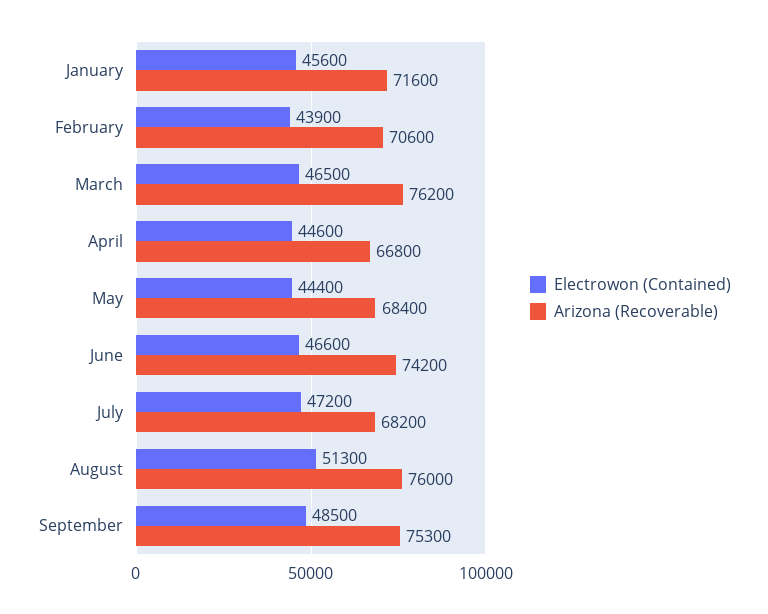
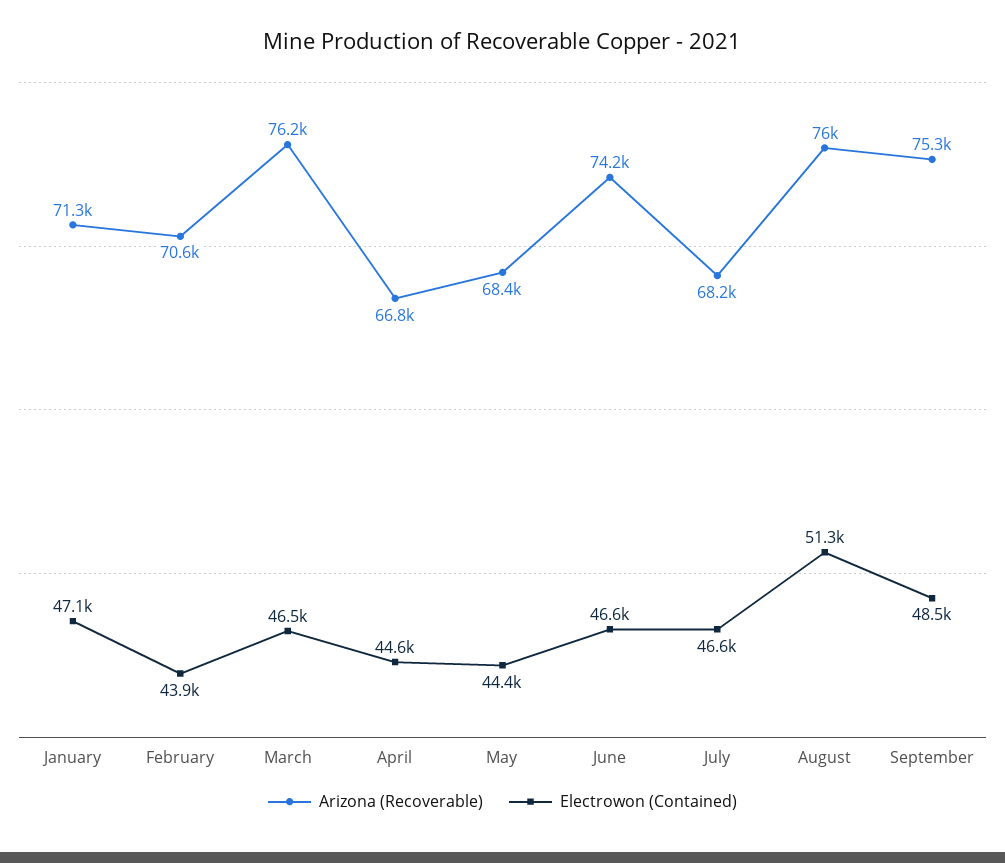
Electrowon (Contained), January: 45600 -> 47100
Arizona (Recoverable), January: 71600 -> 71300
Electrowon (Contained), July: 47200 -> 46600

